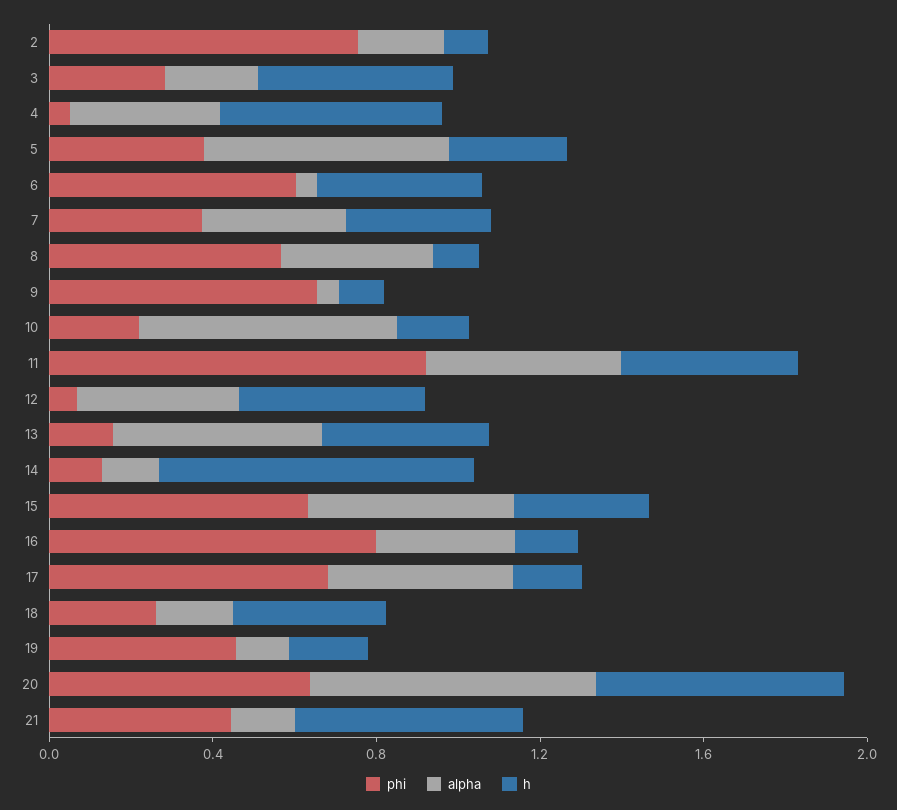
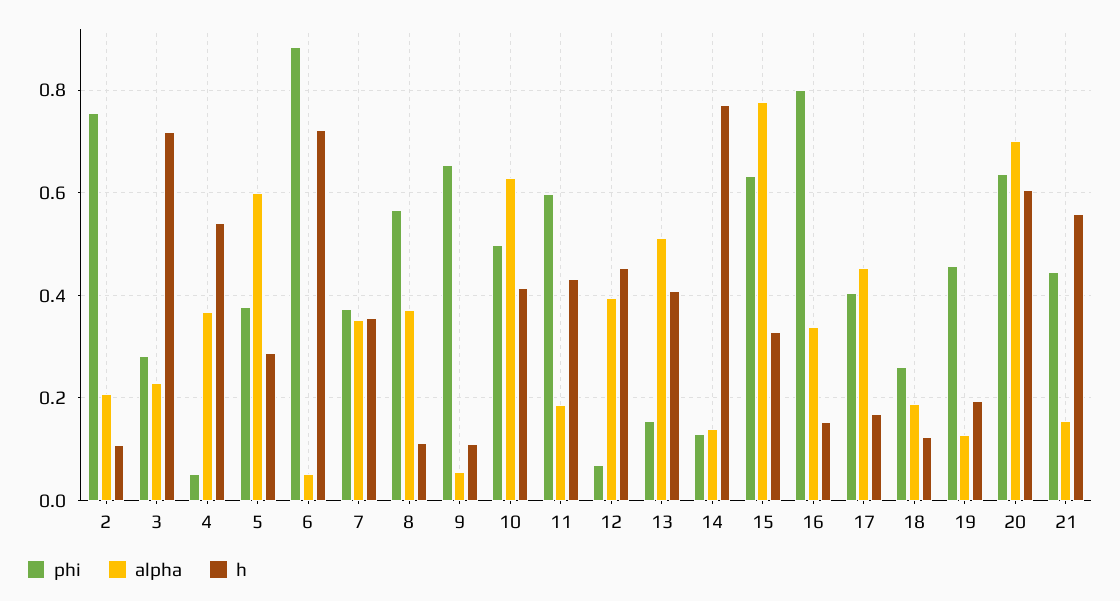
h, 3: 0.5 -> 0.72
phi, 6: 0.6 -> 0.88
h, 6: 0.4 -> 0.72
phi, 10: 0.2 -> 0.5
h, 10: 0.2 -> 0.42
phi, 11: 0.9 -> 0.6
alpha, 11: 0.5 -> 0.18
alpha, 15: 0.5 -> 0.78
phi, 17: 0.7 -> 0.4
h, 18: 0.4 -> 0.12

